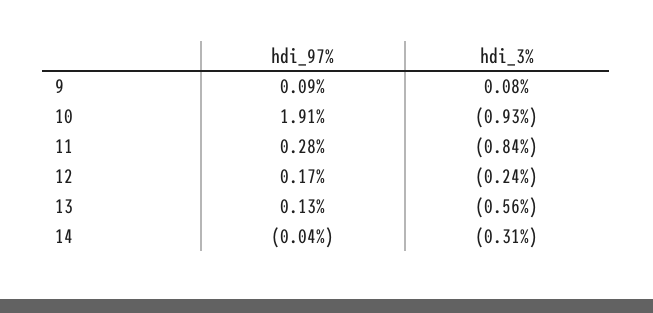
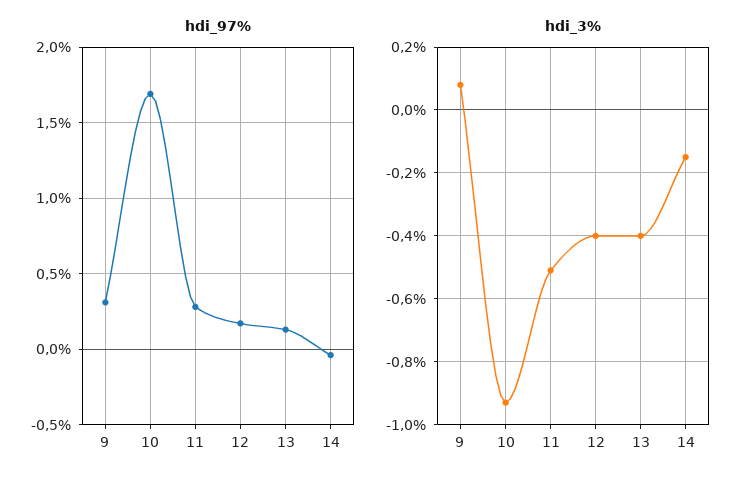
hdi_97%, 9: 0.09 -> 0.3
hdi_97%, 10: 1.91 -> 1.7
hdi_3%, 11: -0.84 -> -0.5
hdi_3%, 12: -0.24 -> -0.4
hdi_3%, 13: -0.56 -> -0.4
hdi_3%, 14: -0.31 -> -0.15

